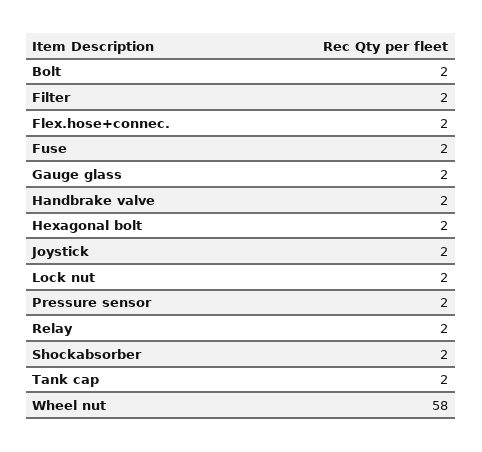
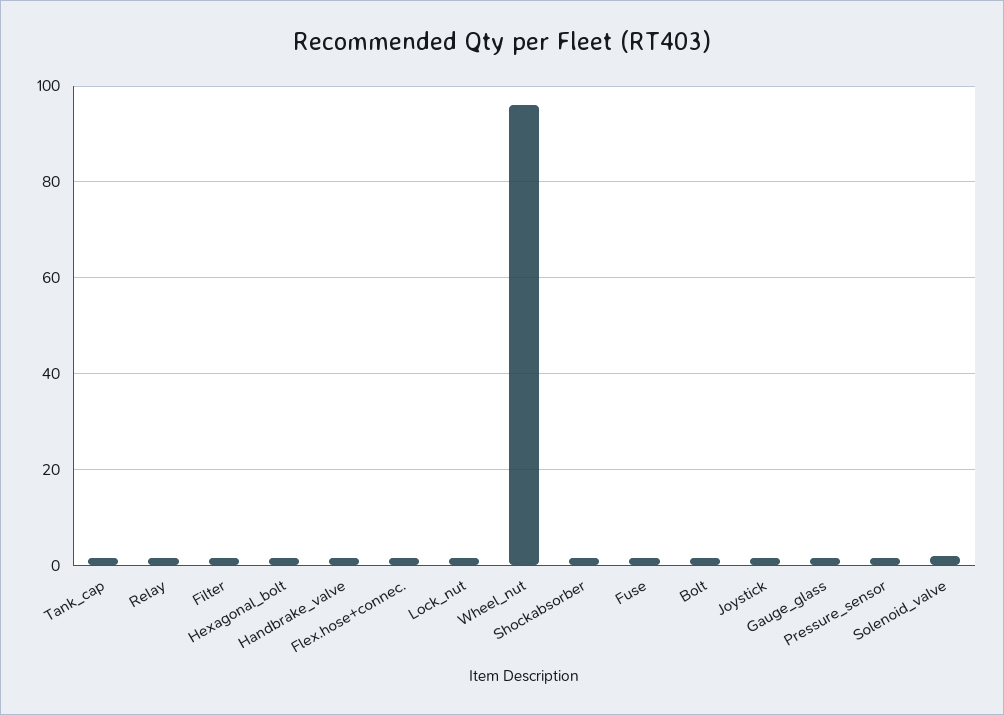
Wheel nut: 58 -> 96
Solenoid_valve: none -> 2

